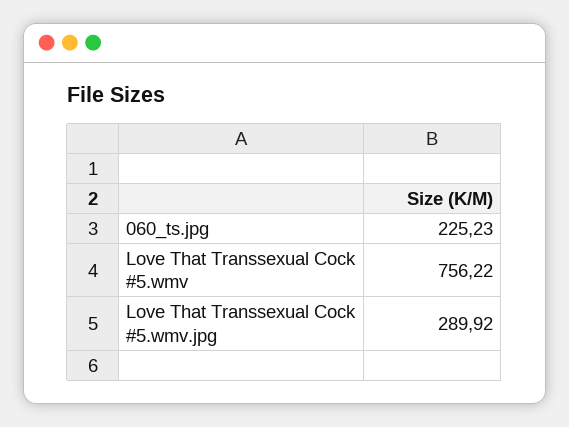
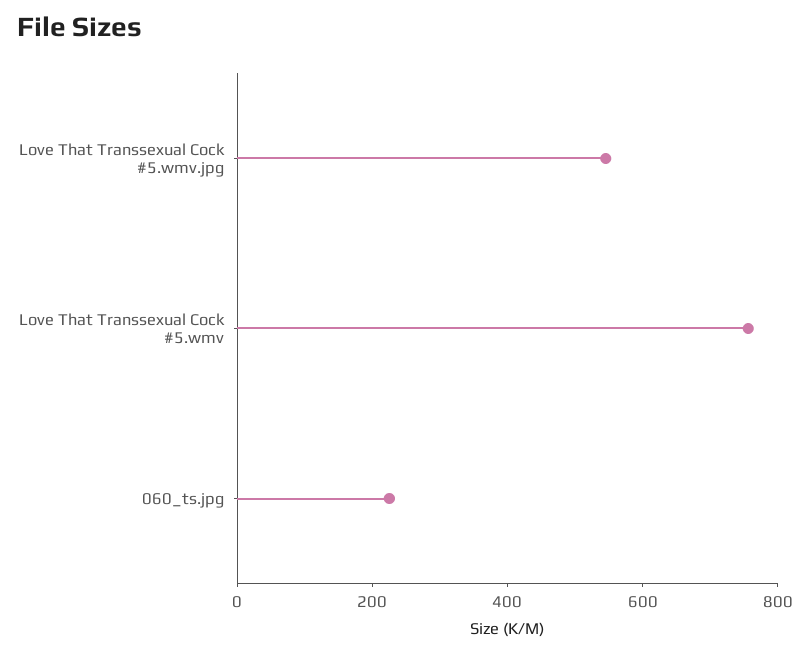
Love That Transsexual Cock #5.wmv.jpg: 289.92 -> 550

